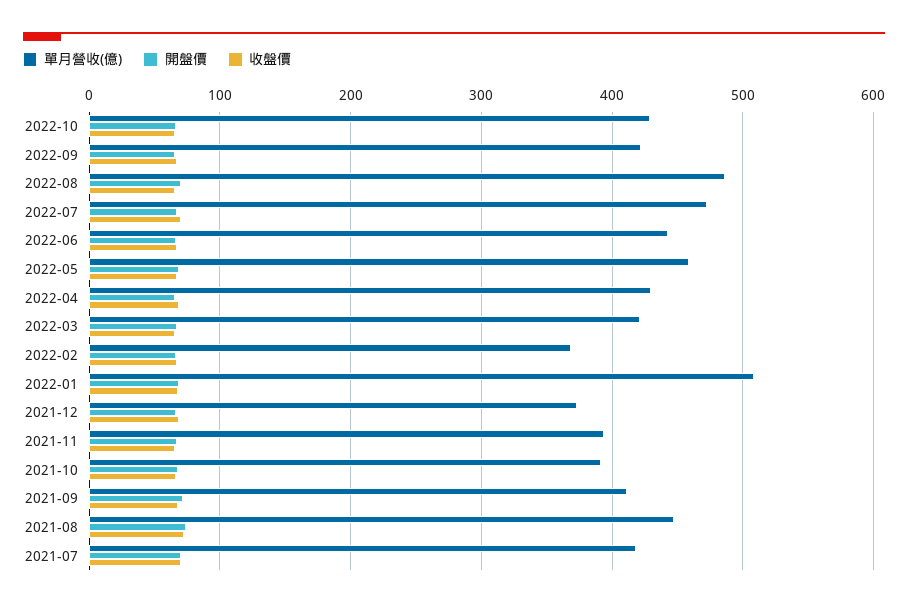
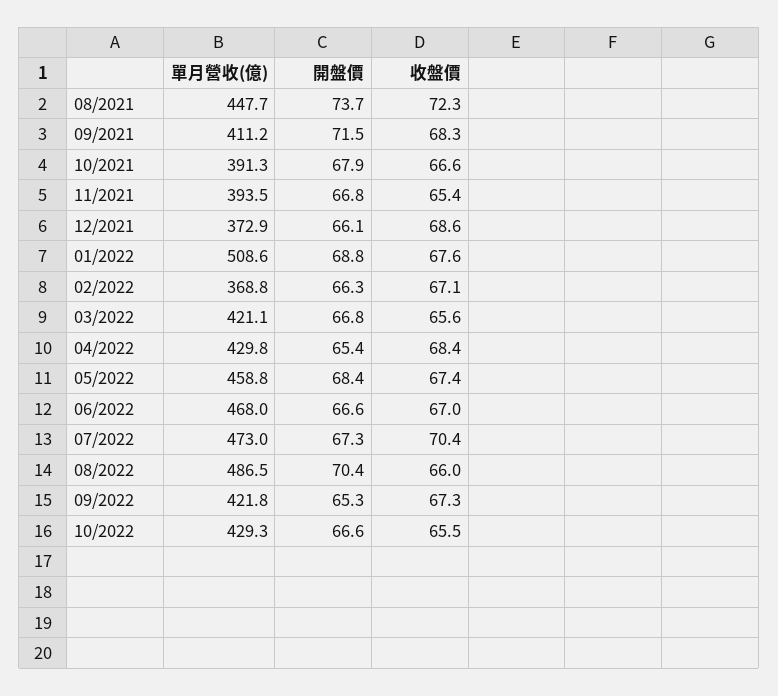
單月營收(億), 2022-06: 440 -> 468
單月營收(億), 2021-07: 420 -> none
開盤價, 2021-07: 70 -> none
收盤價, 2021-07: 70 -> none

